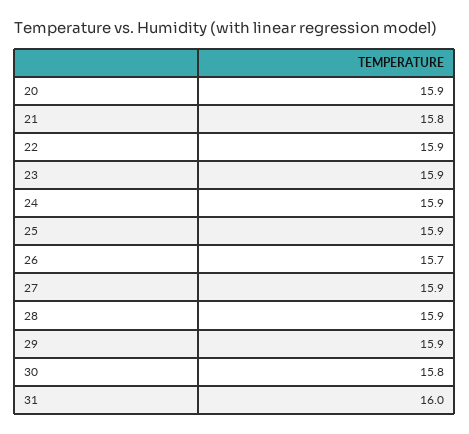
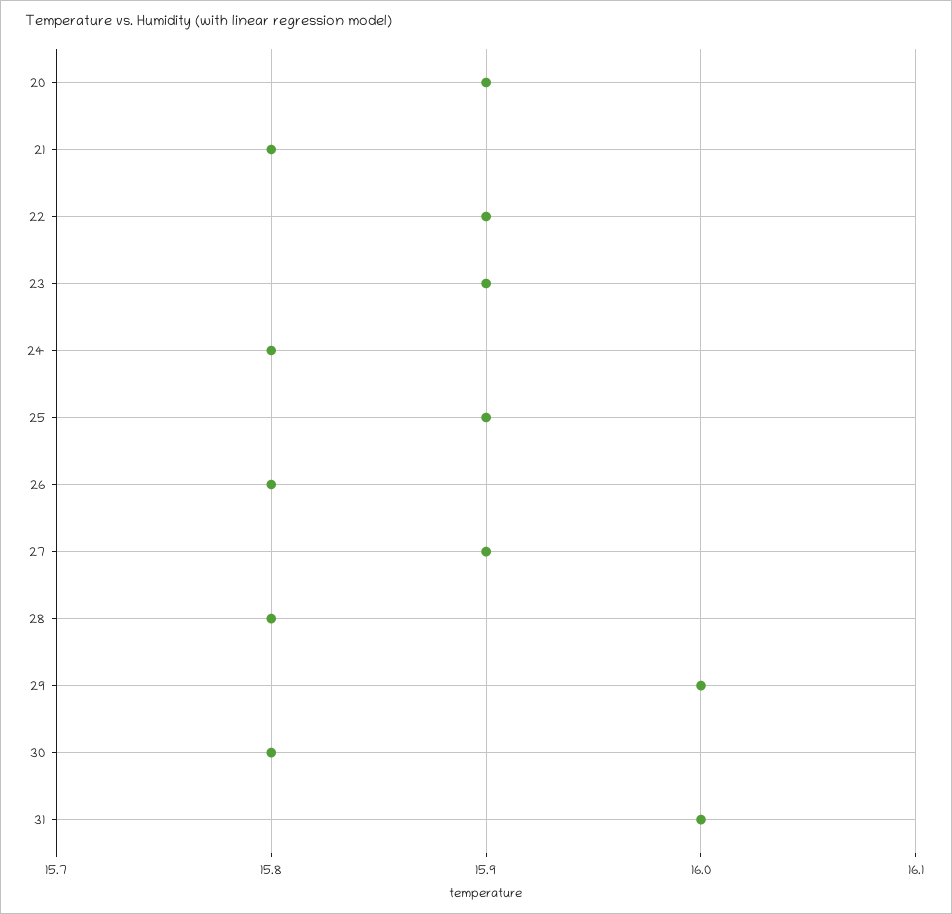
24: 15.9 -> 15.8
26: 15.7 -> 15.8
28: 15.9 -> 15.8
29: 15.9 -> 16

